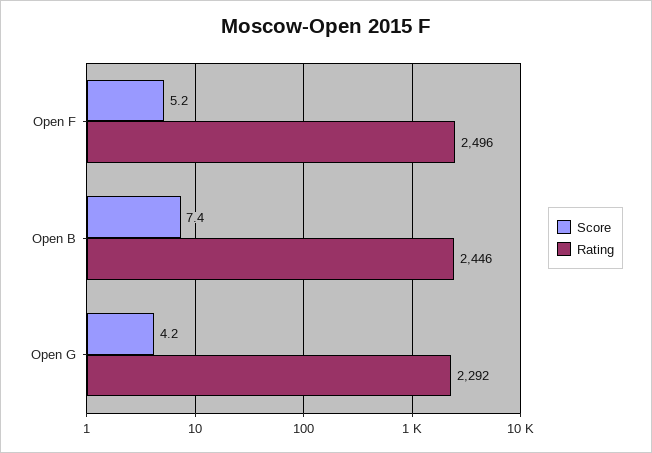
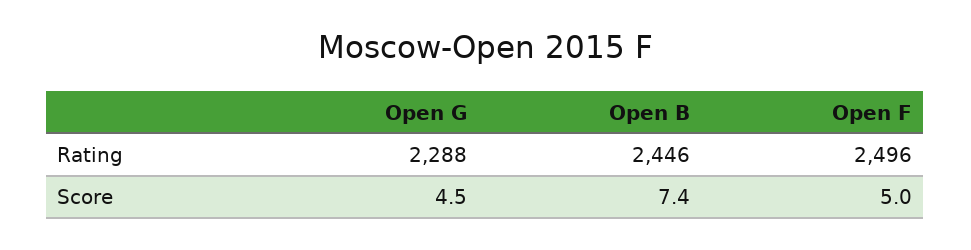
Score, Open F: 5.2 -> 5
Score, Open G: 4.2 -> 4.5
Rating, Open G: 2292 -> 2288

